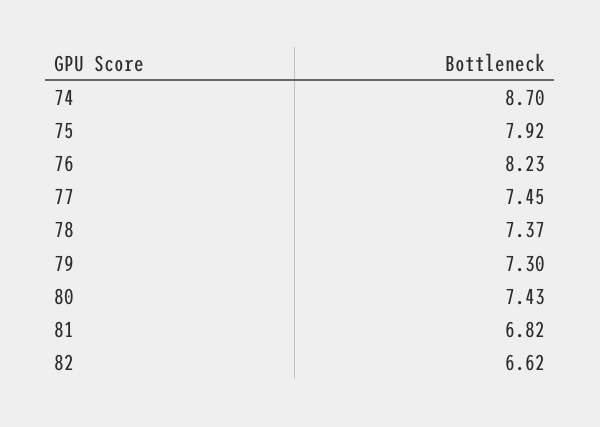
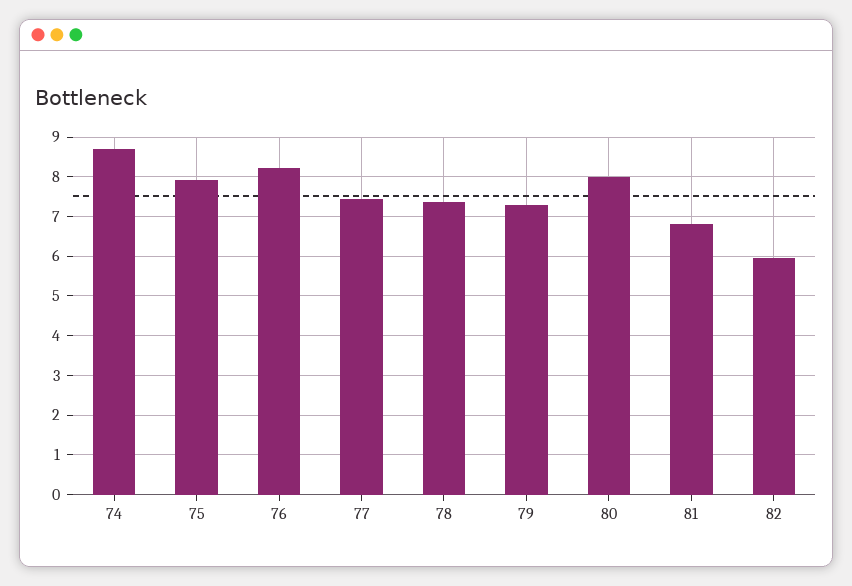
80: 7.43 -> 8
82: 6.62 -> 6

